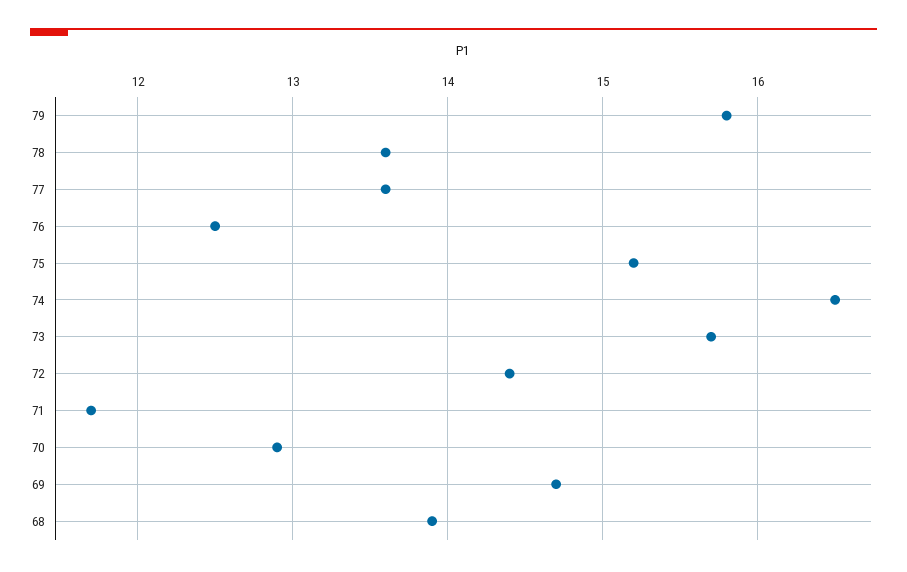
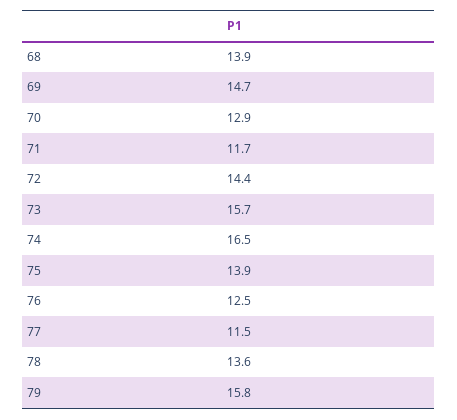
77: 13.6 -> 11.5
75: 15.2 -> 13.9

